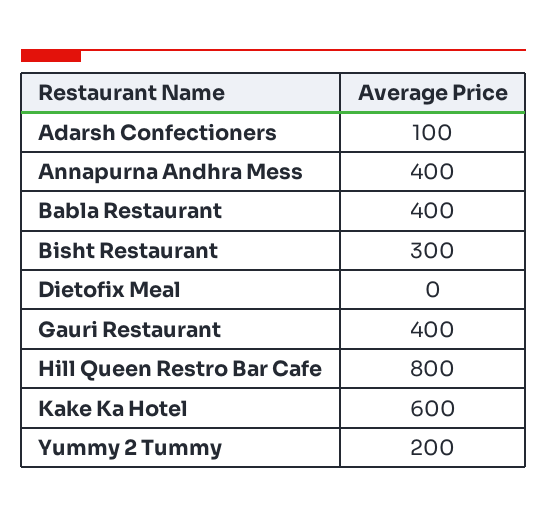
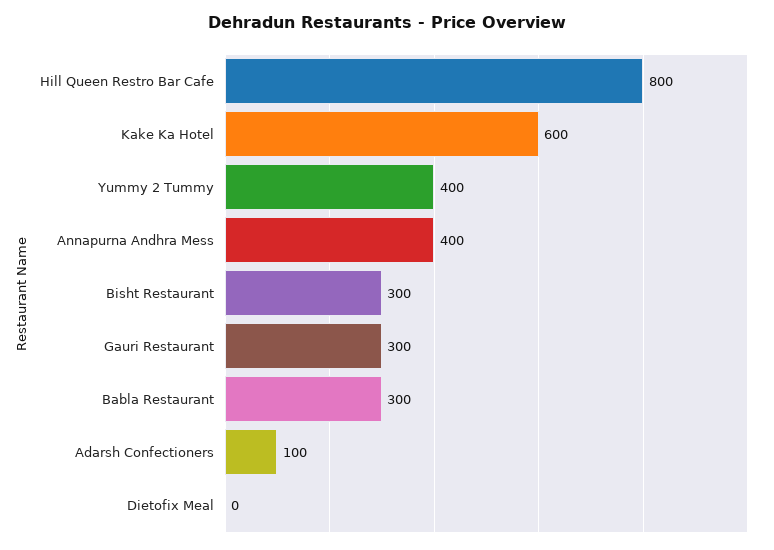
Babla Restaurant: 400 -> 300
Gauri Restaurant: 400 -> 300
Yummy 2 Tummy: 200 -> 400

